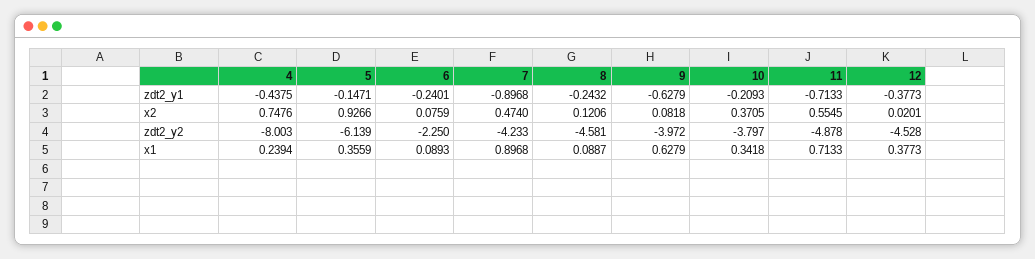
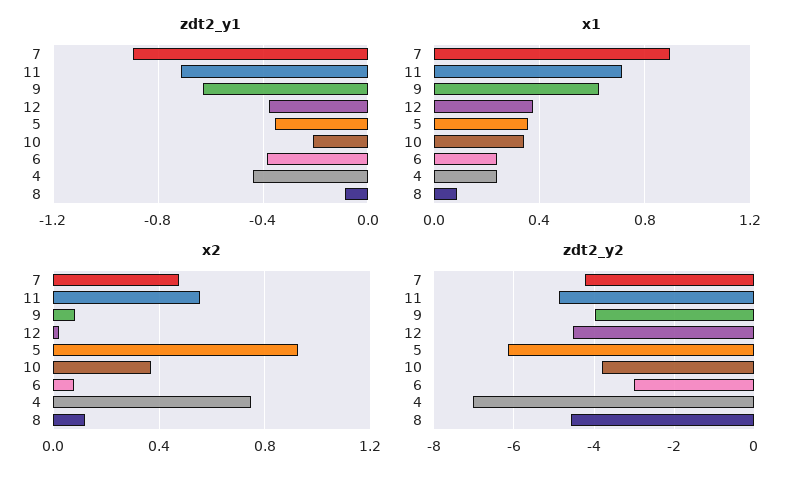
zdt2_y1, 5: -0.1471 -> -0.35
zdt2_y1, 6: -0.2401 -> -0.4
zdt2_y1, 8: -0.2432 -> -0.1
zdt2_y2, 4: -8.003 -> -7
zdt2_y2, 6: -2.25 -> -3
x1, 6: 0.0893 -> 0.25

